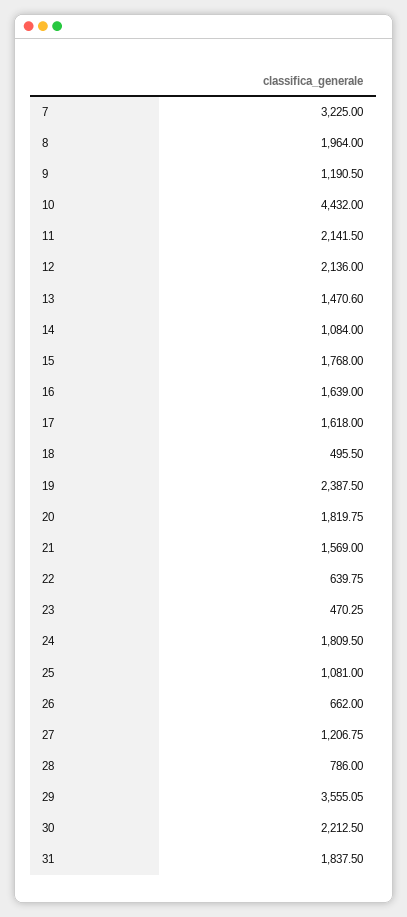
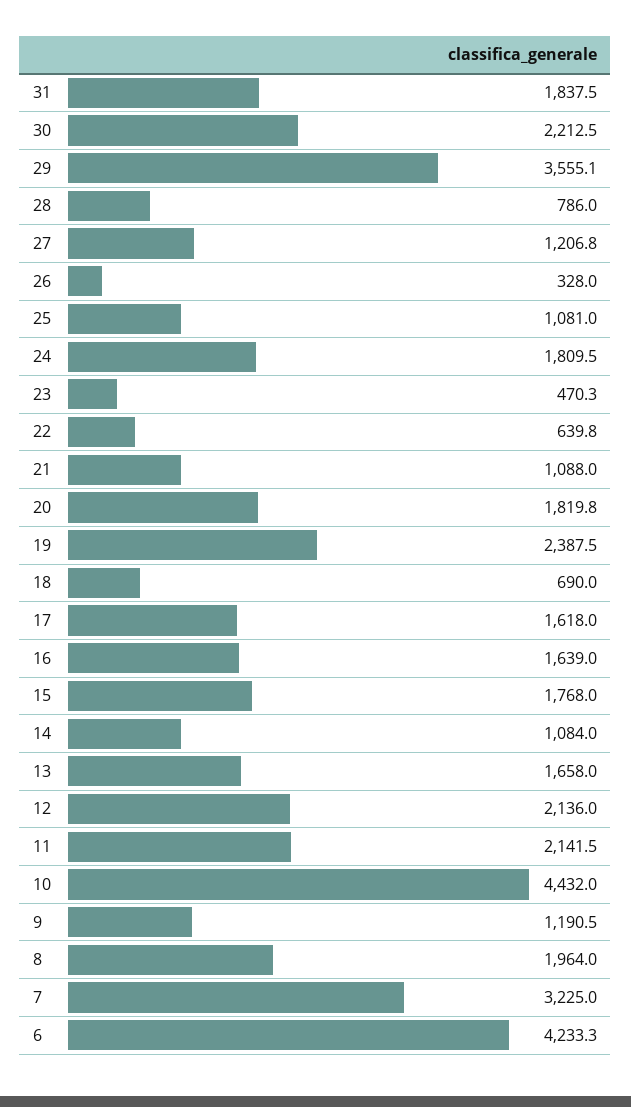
13: 1470.6 -> 1658
18: 495.5 -> 690
21: 1569 -> 1088
26: 662 -> 328
6: none -> 4233.3

